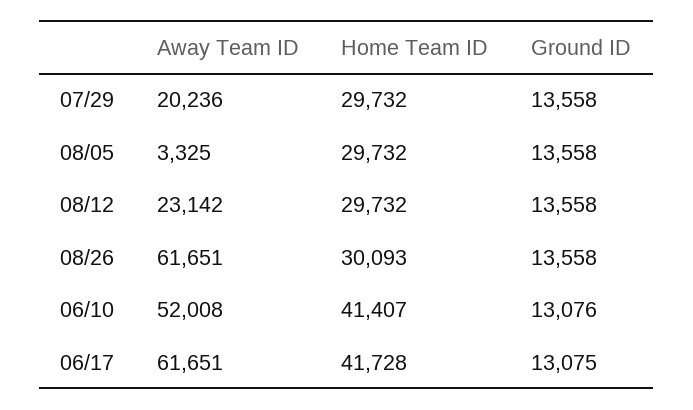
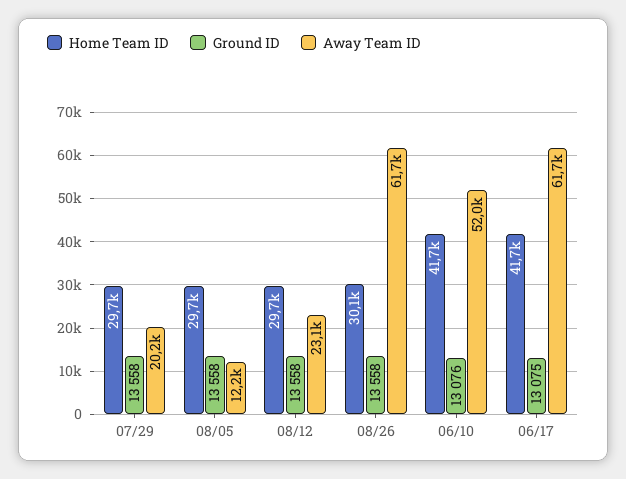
Away Team ID, 08/05: 3325 -> 12200
Home Team ID, 06/10: 41407 -> 41700

